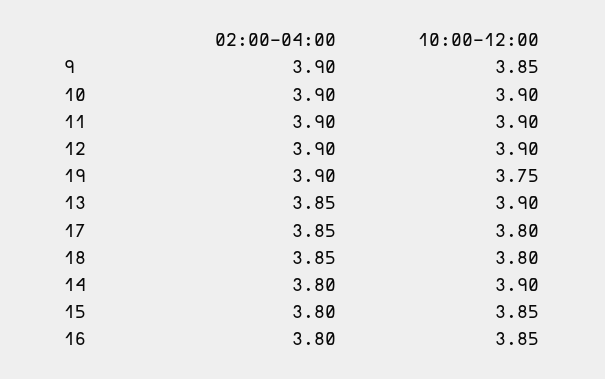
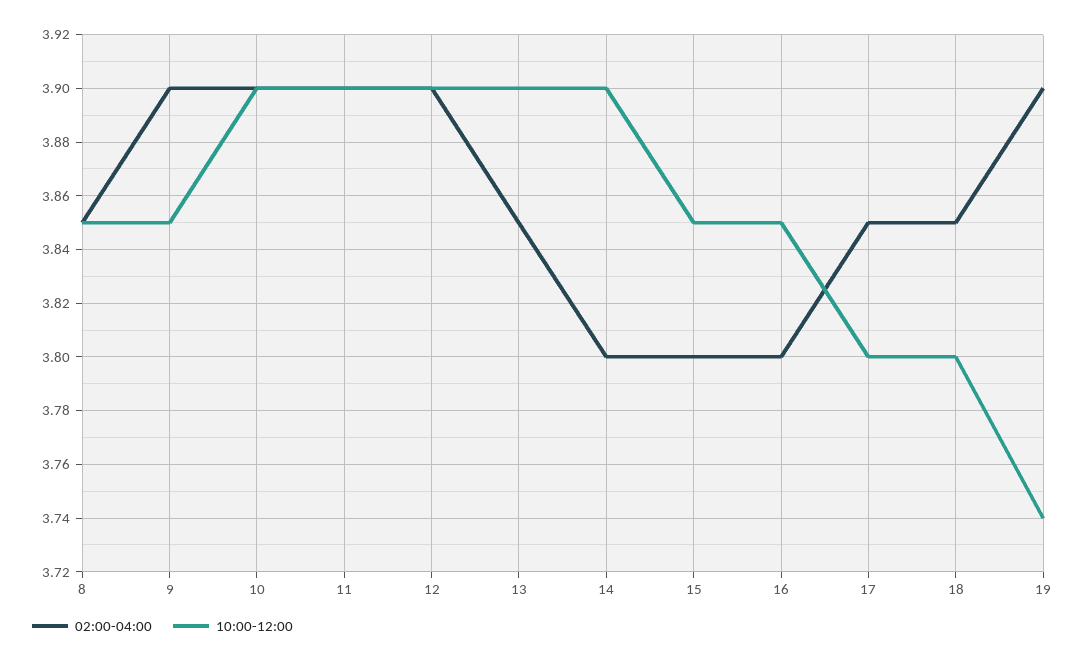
10:00-12:00, 19: 3.75 -> 3.74
02:00-04:00, 8: none -> 3.85
10:00-12:00, 8: none -> 3.85

